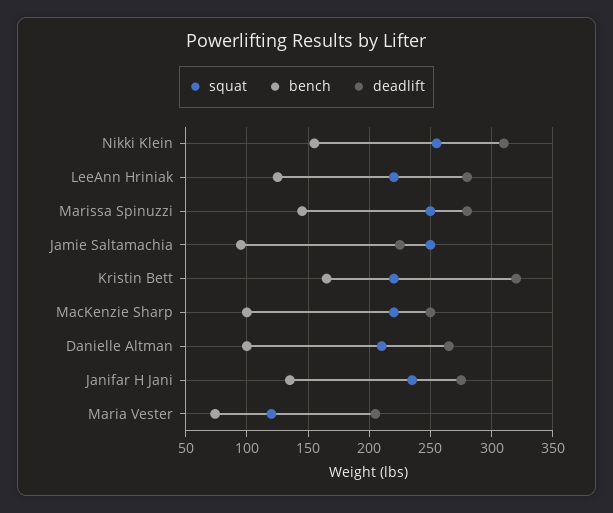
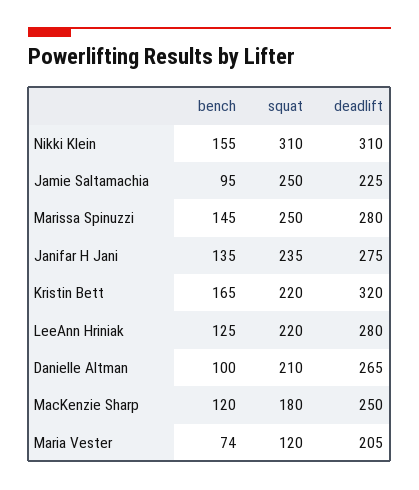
squat, Nikki Klein: 255 -> 310
squat, MacKenzie Sharp: 220 -> 180
bench, MacKenzie Sharp: 100 -> 120

